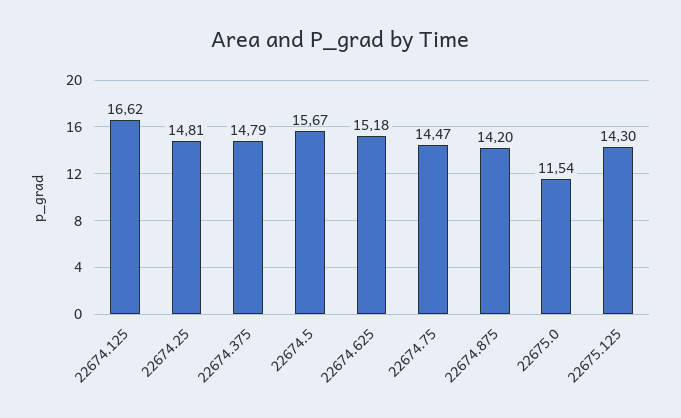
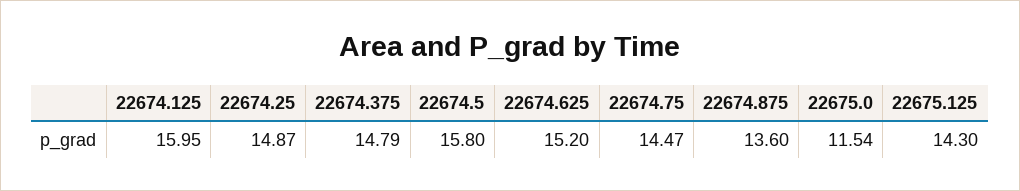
22674.125: 16.62 -> 15.95
22674.25: 14.81 -> 14.87
22674.5: 15.67 -> 15.8
22674.625: 15.18 -> 15.2
22674.875: 14.2 -> 13.6

